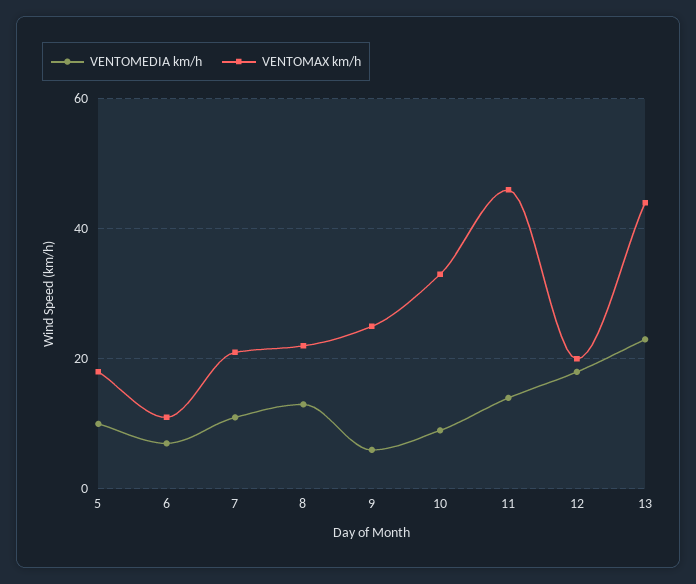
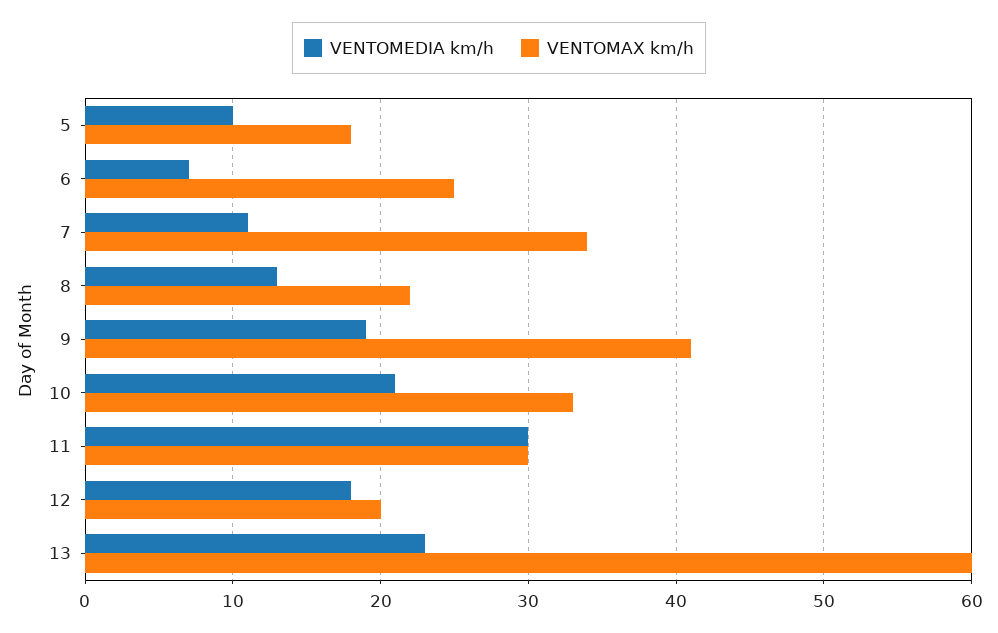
VENTOMAX km/h, 6: 10 -> 25
VENTOMAX km/h, 7: 20 -> 34
VENTOMEDIA km/h, 9: 5 -> 19
VENTOMAX km/h, 9: 25 -> 41
VENTOMEDIA km/h, 10: 10 -> 21
VENTOMEDIA km/h, 11: 15 -> 30
VENTOMAX km/h, 11: 45 -> 30
VENTOMAX km/h, 13: 45 -> 60

